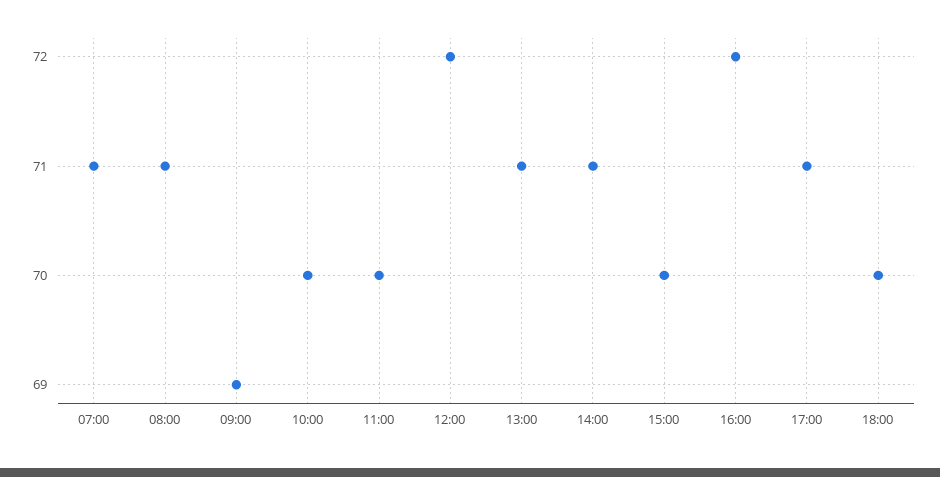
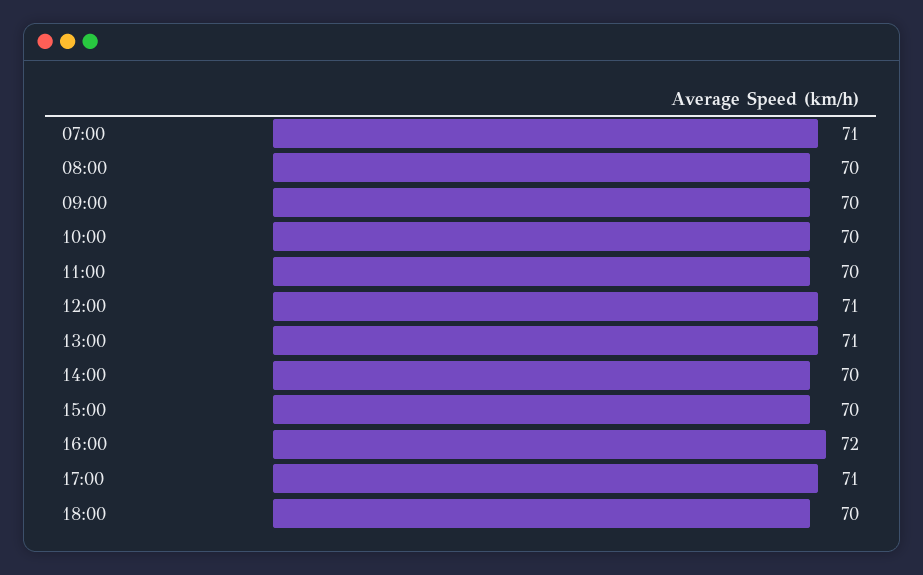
08:00: 71 -> 70
09:00: 69 -> 70
12:00: 72 -> 71
14:00: 71 -> 70

